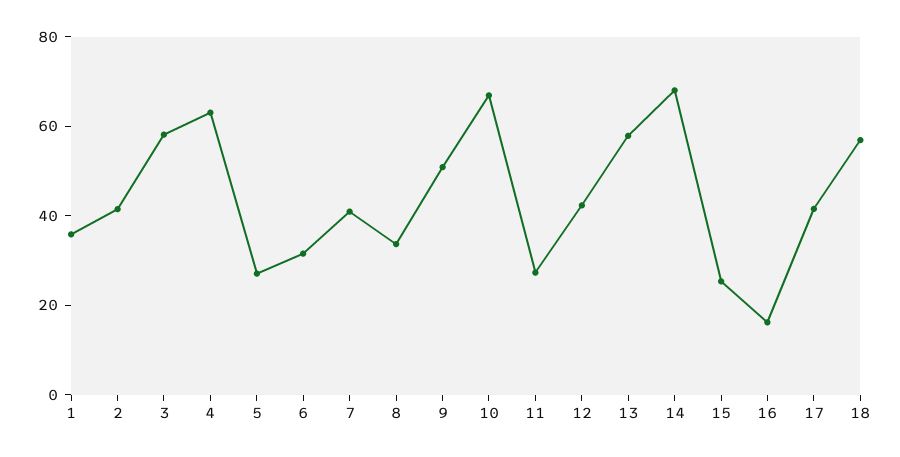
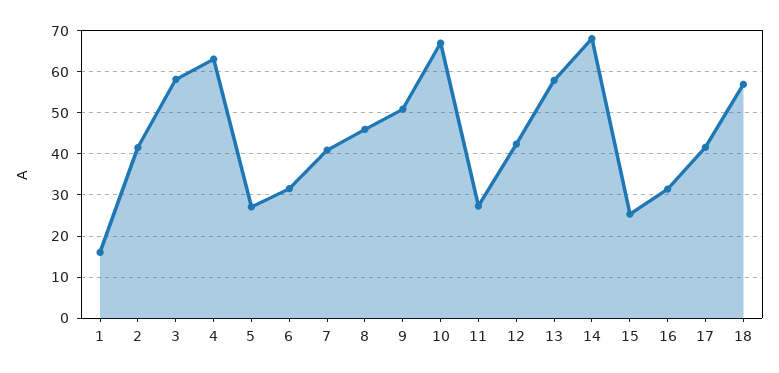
1: 35 -> 16
8: 35 -> 46
16: 15 -> 32

